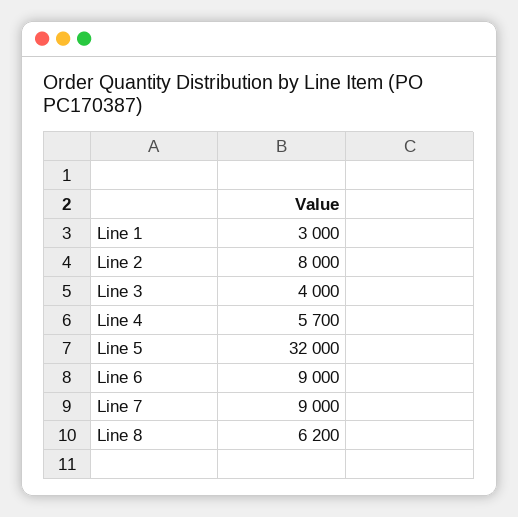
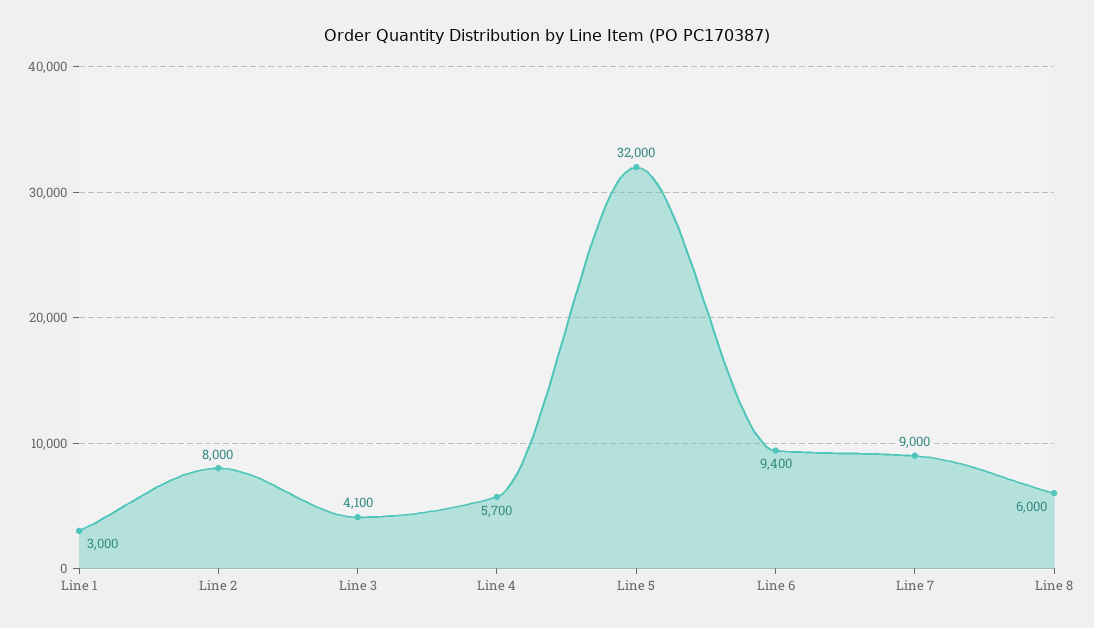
Line 3: 4000 -> 4100
Line 6: 9000 -> 9400
Line 8: 6200 -> 6000

